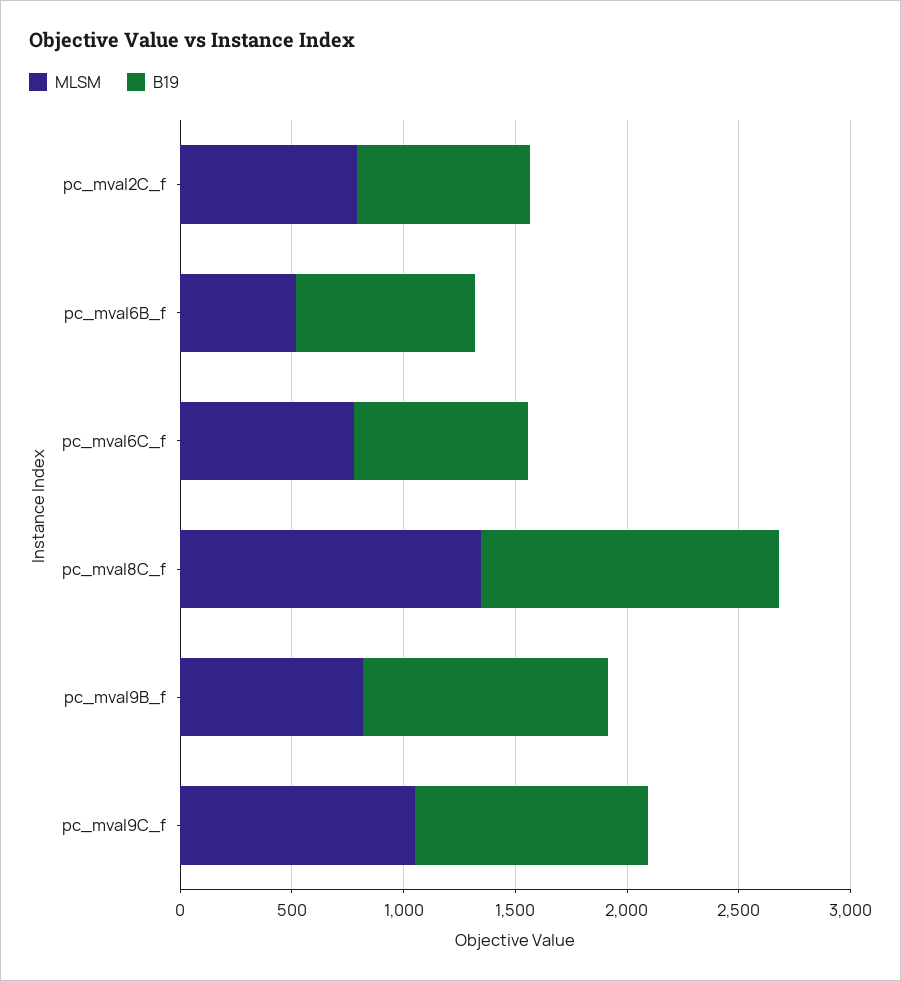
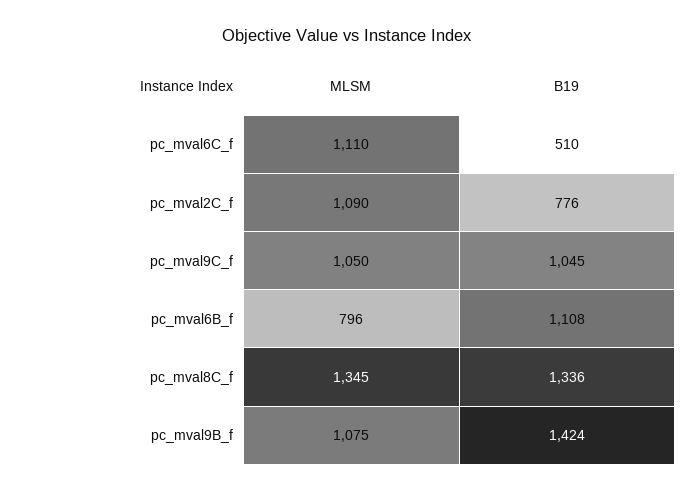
MLSM, pc_mval2C_f: 800 -> 1090
MLSM, pc_mval6B_f: 500 -> 796
B19, pc_mval6B_f: 800 -> 1108
MLSM, pc_mval6C_f: 800 -> 1110
B19, pc_mval6C_f: 800 -> 510
MLSM, pc_mval9B_f: 800 -> 1075
B19, pc_mval9B_f: 1100 -> 1424

